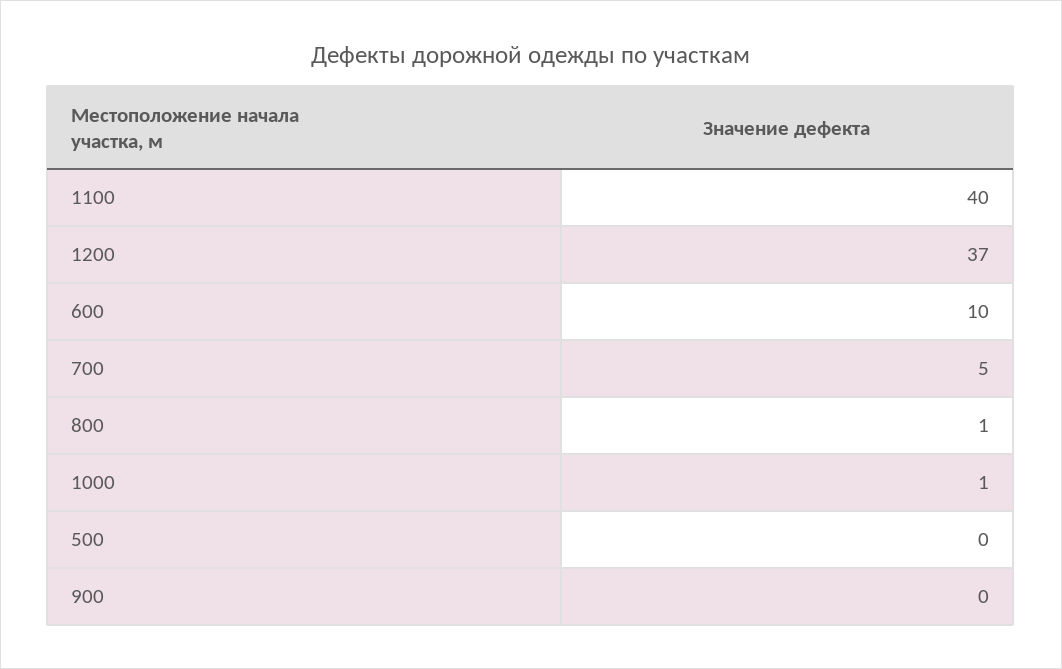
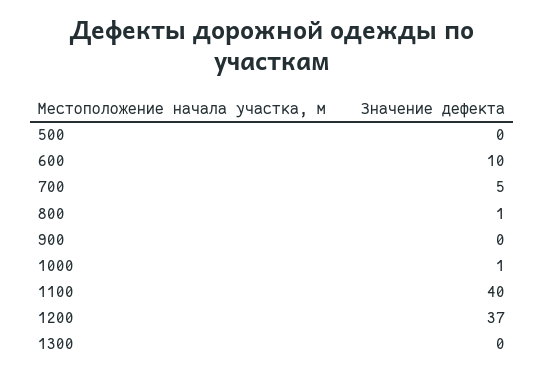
1300: none -> 0

